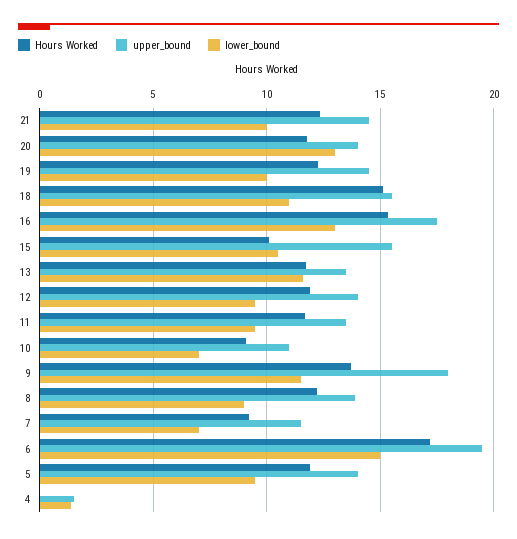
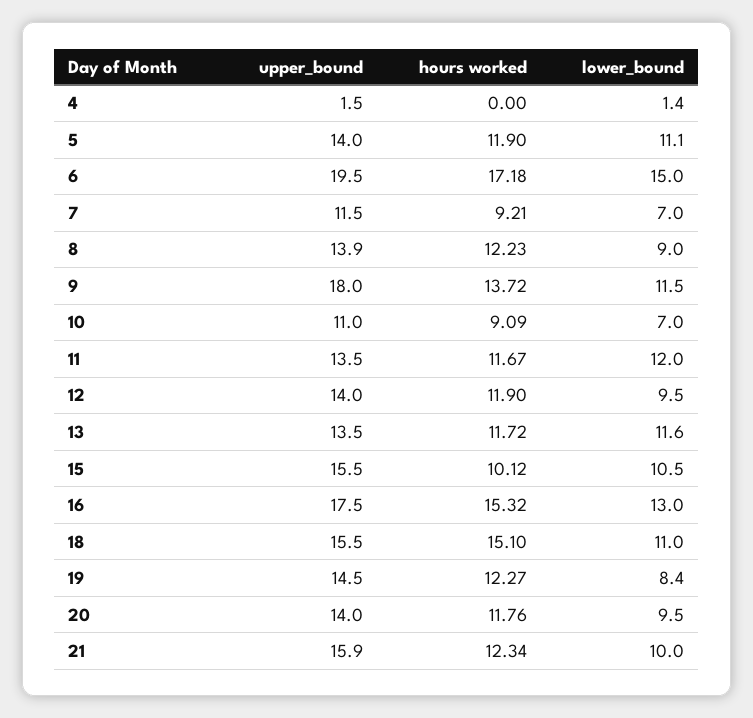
upper_bound, 21: 14.5 -> 15.9
lower_bound, 20: 13 -> 9.5
lower_bound, 19: 10 -> 8.4
lower_bound, 11: 9.5 -> 12
lower_bound, 5: 9.5 -> 11.1

